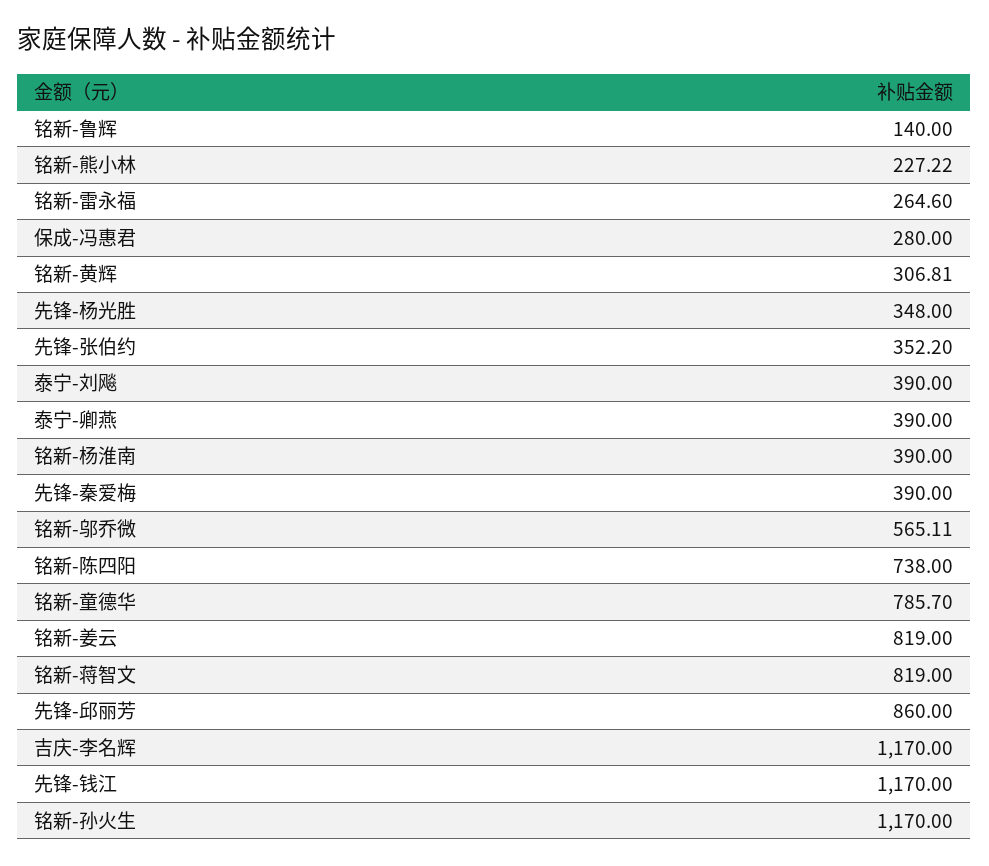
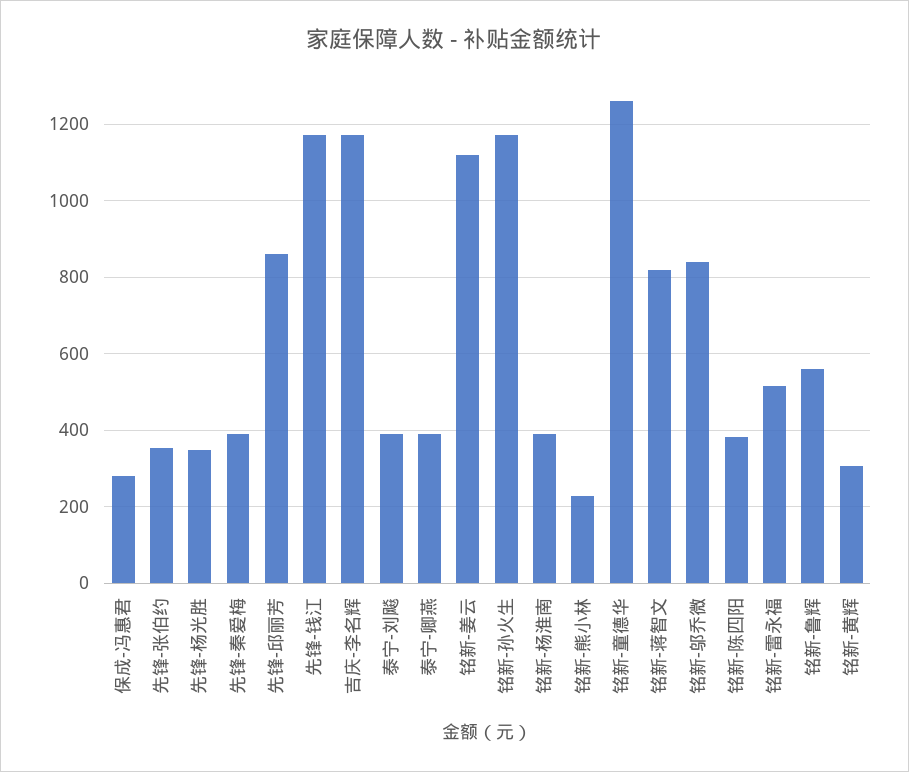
铭新-鲁辉: 140 -> 560
铭新-雷永福: 264.6 -> 520
铭新-邬乔微: 565.11 -> 840
铭新-陈四阳: 738 -> 380
铭新-童德华: 785.7 -> 1260
铭新-姜云: 819 -> 1120

